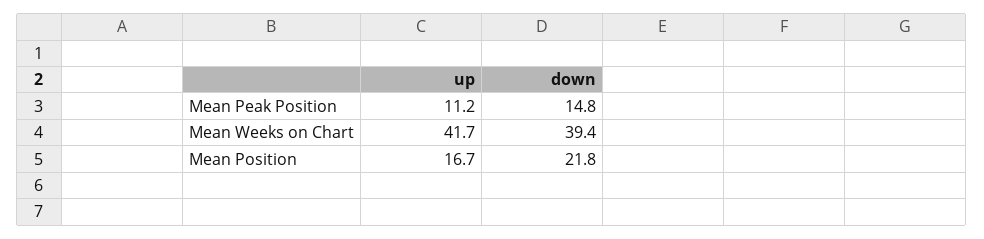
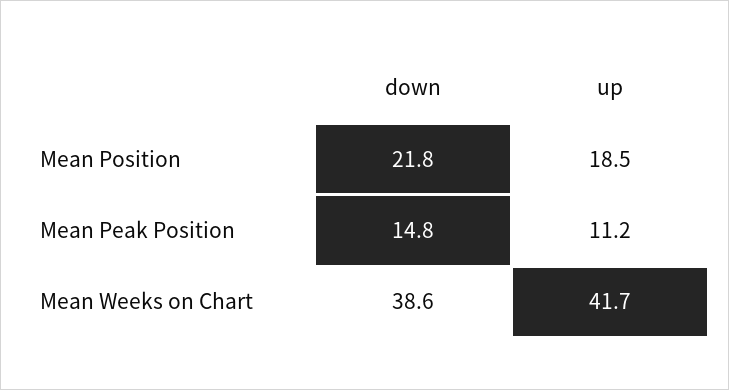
down, Mean Weeks on Chart: 39.4 -> 38.6
up, Mean Position: 16.7 -> 18.5

